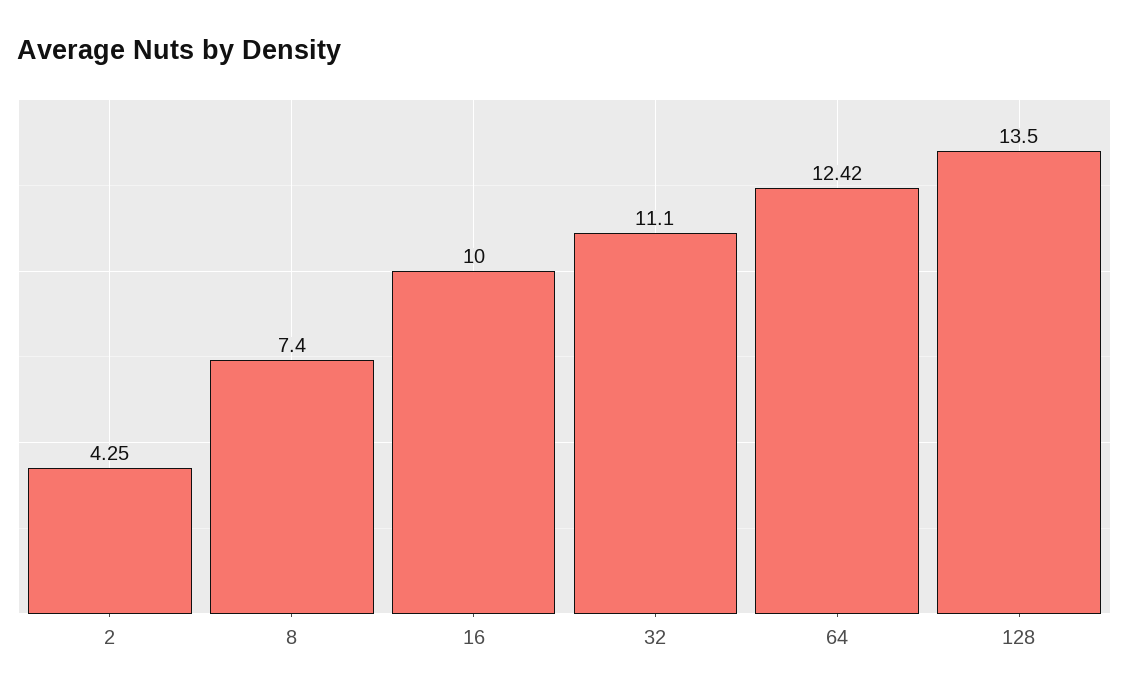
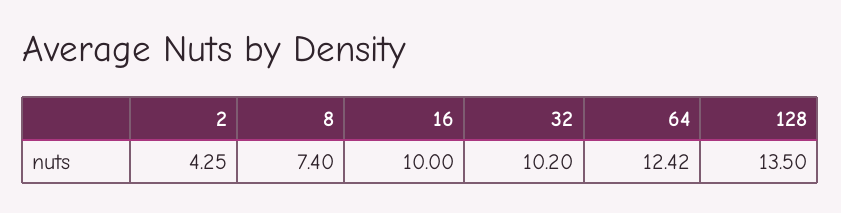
32: 11.1 -> 10.2

